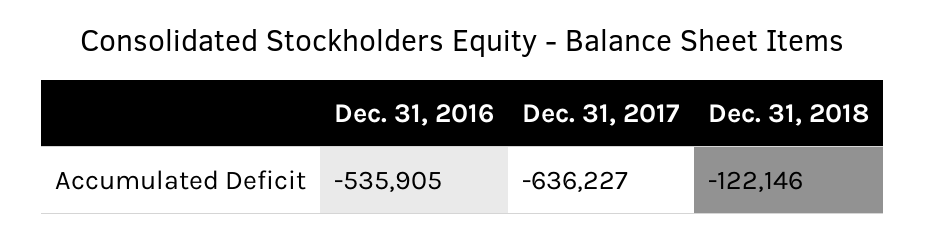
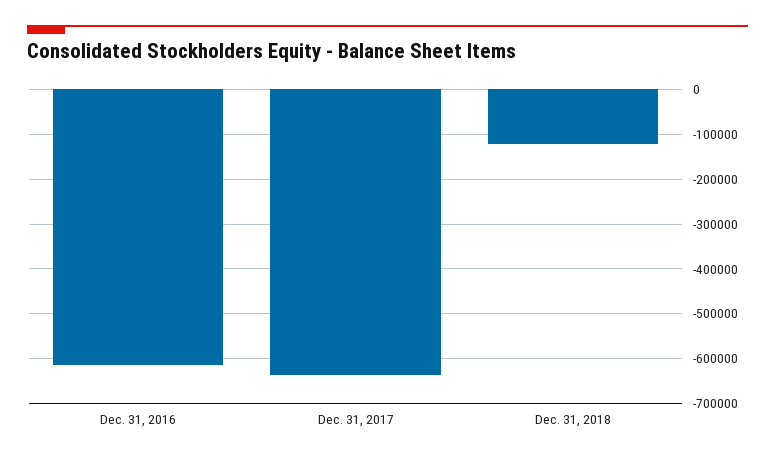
Dec. 31, 2016: -535905 -> -620000

